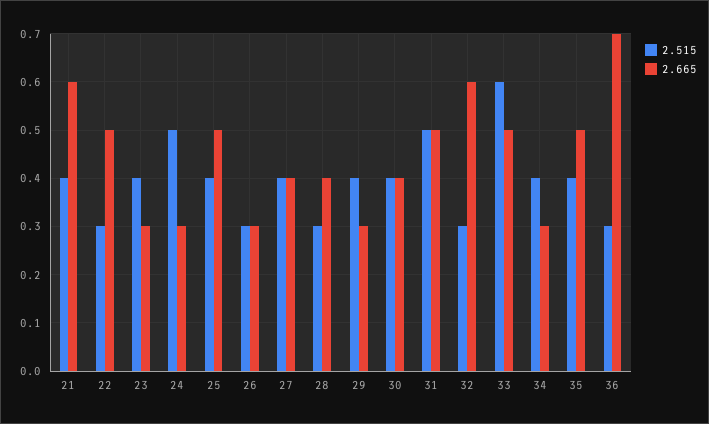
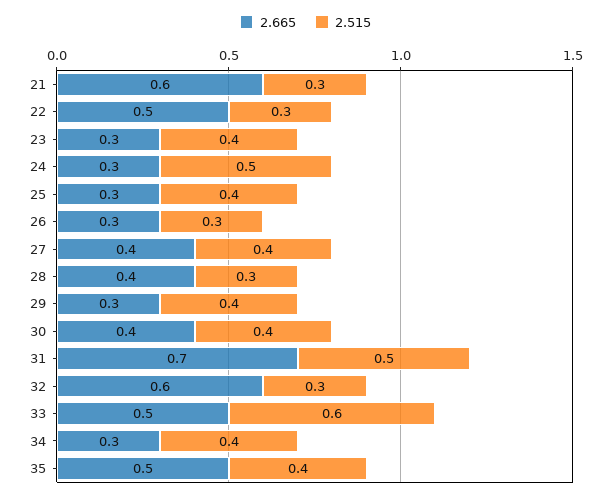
2.515, 21: 0.4 -> 0.3
2.665, 25: 0.5 -> 0.3
2.665, 31: 0.5 -> 0.7
2.515, 36: 0.3 -> none
2.665, 36: 0.7 -> none

